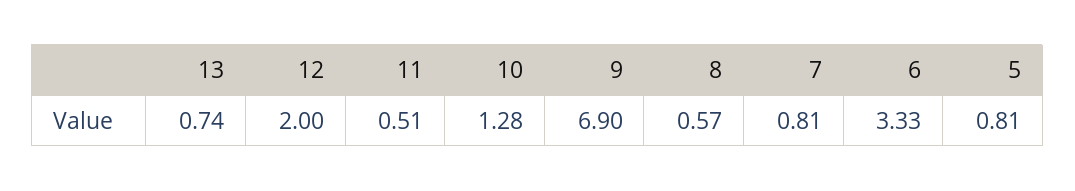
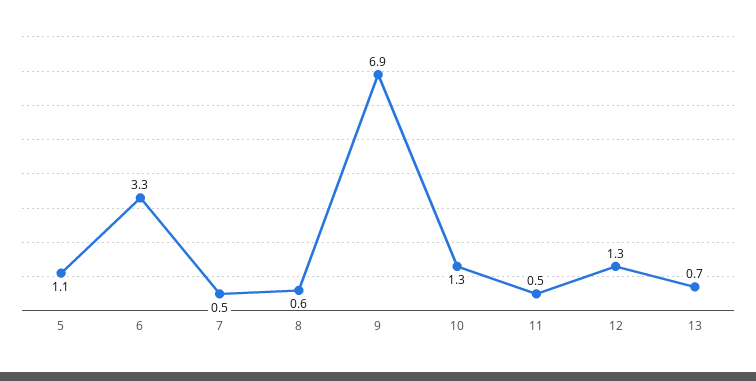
12: 2 -> 1.3
7: 0.81 -> 0.5
5: 0.81 -> 1.1

